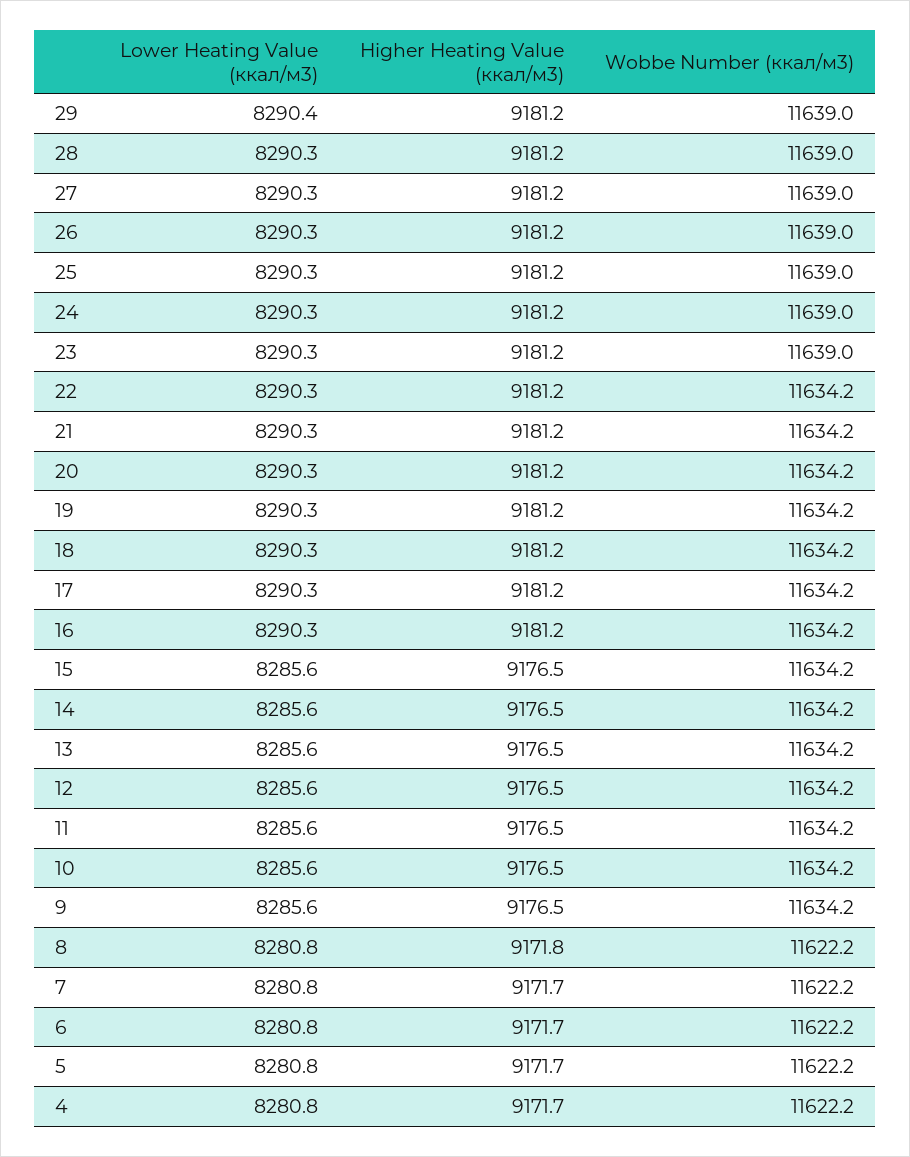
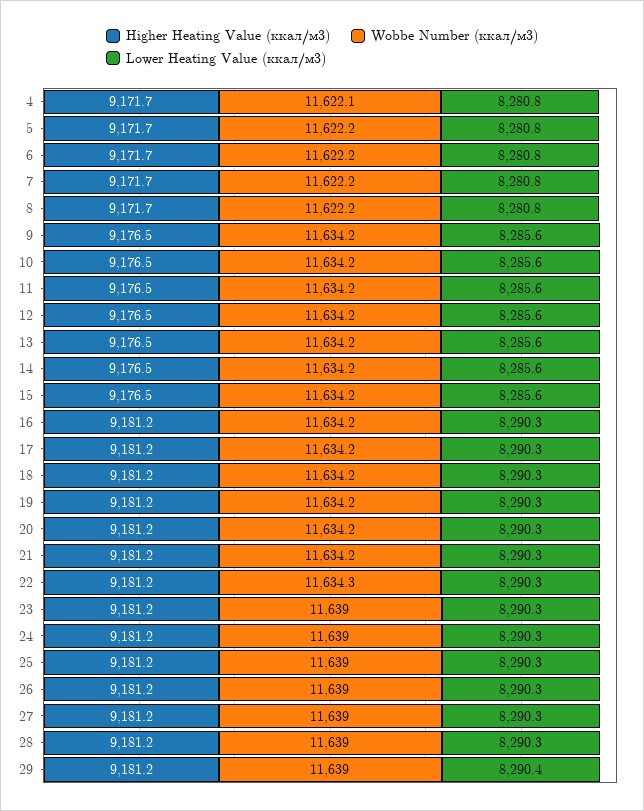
Wobbe Number (ккал/м3), 22: 11634.2 -> 11634.3
Higher Heating Value (ккал/м3), 8: 9171.8 -> 9171.7
Wobbe Number (ккал/м3), 4: 11622.2 -> 11622.1

